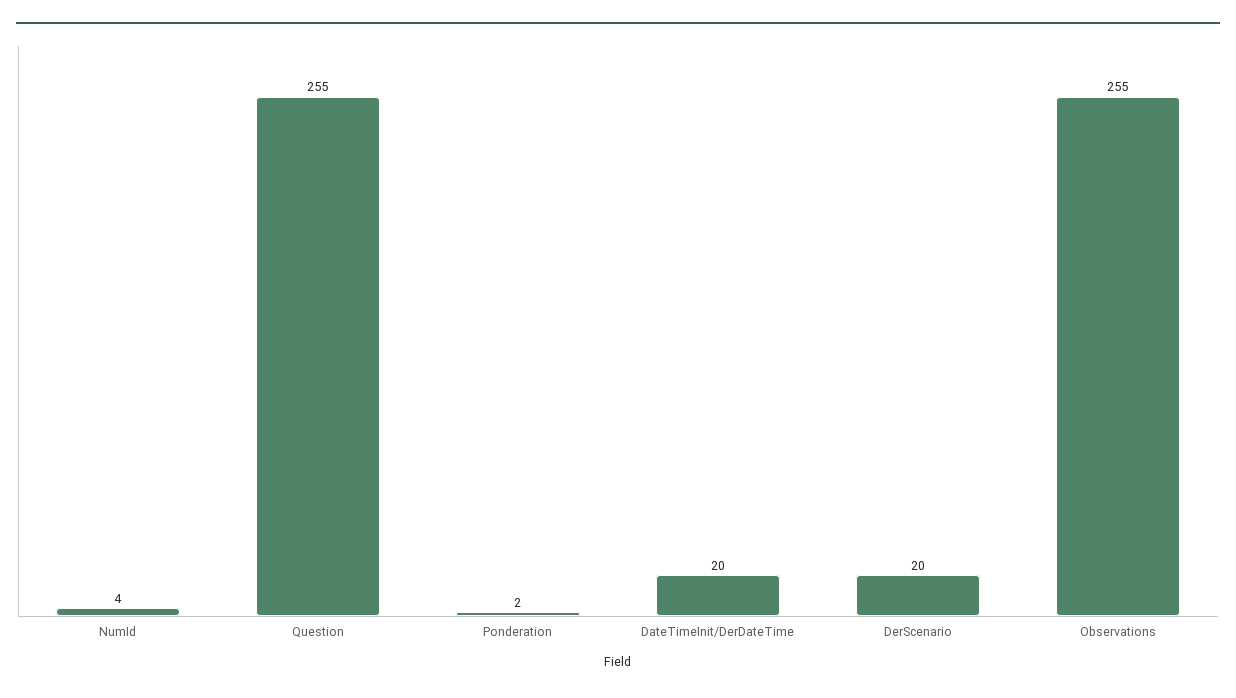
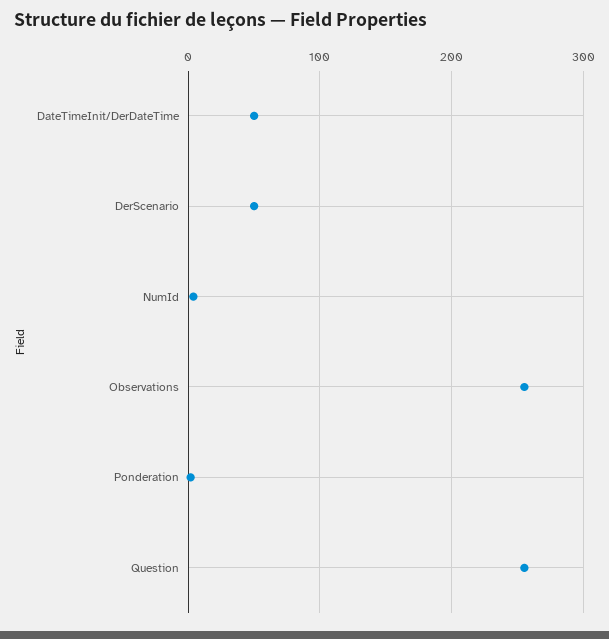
DateTimeInit/DerDateTime: 20 -> 50
DerScenario: 20 -> 50

